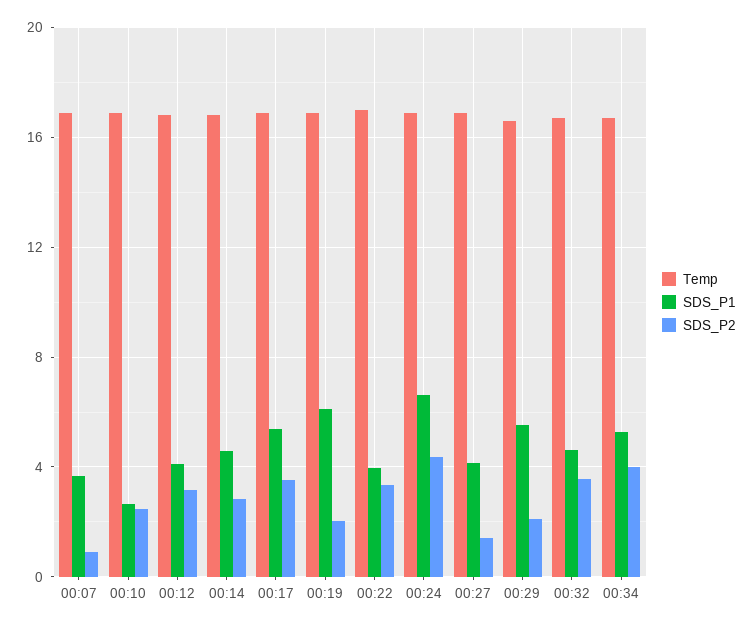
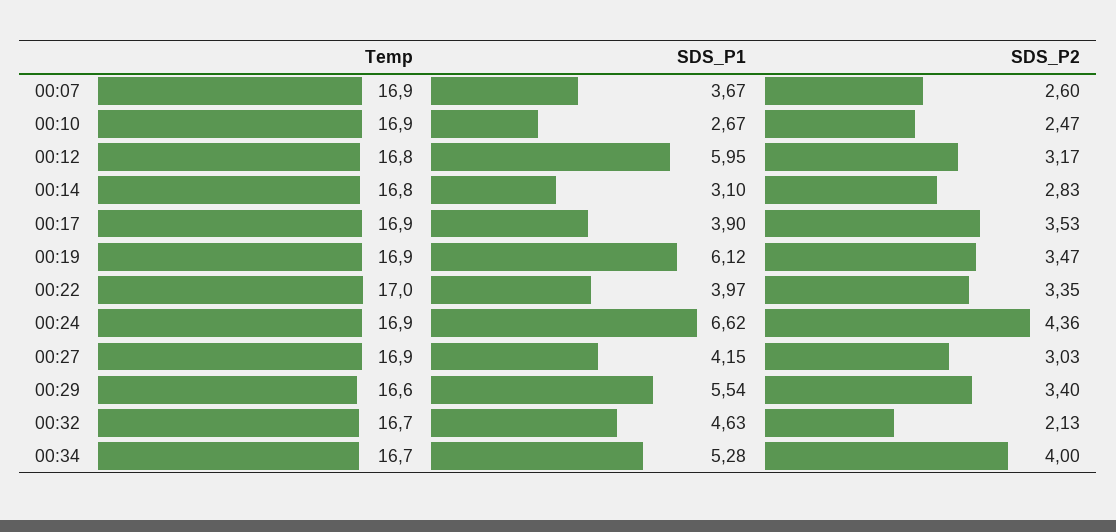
SDS_P2, 00:07: 1 -> 2.6
SDS_P1, 00:12: 4 -> 5.95
SDS_P1, 00:14: 4.5 -> 3.1
SDS_P1, 00:17: 5.5 -> 3.9
SDS_P2, 00:19: 2 -> 3.47
SDS_P2, 00:27: 1.5 -> 3.03
SDS_P2, 00:29: 2 -> 3.4
SDS_P2, 00:32: 3.5 -> 2.13

